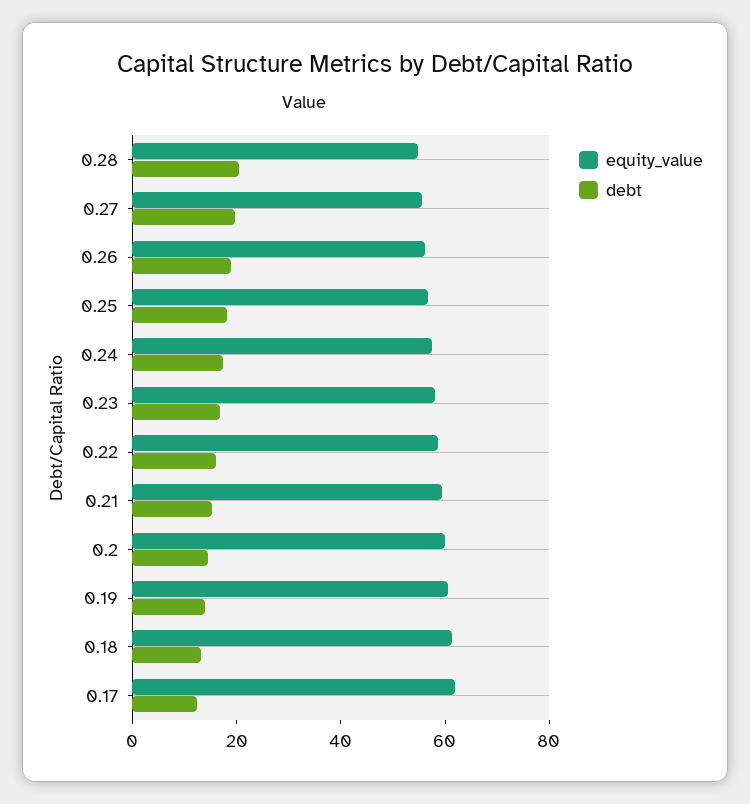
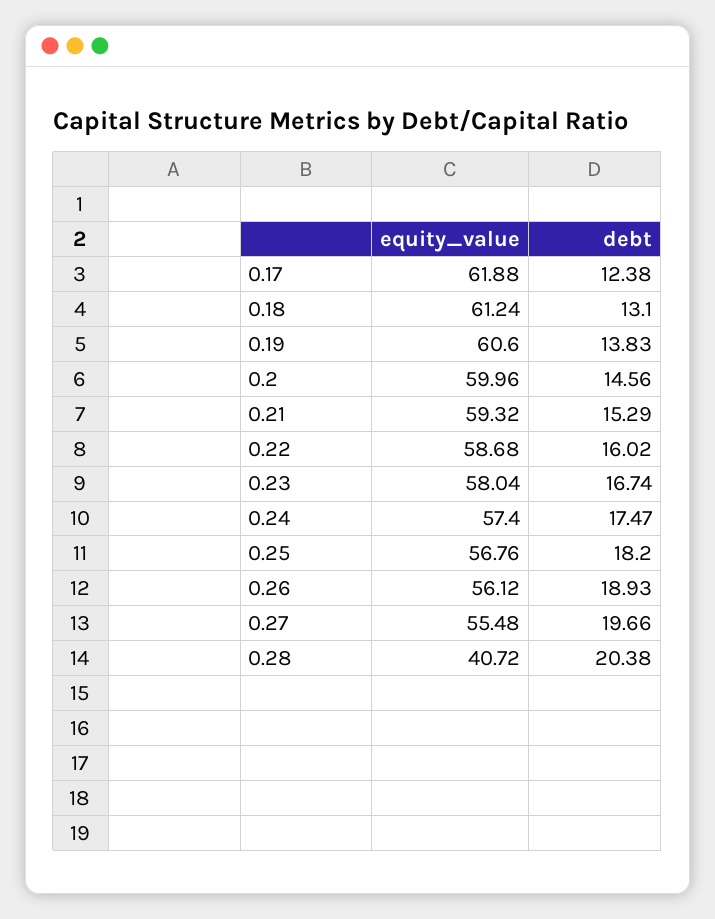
equity_value, 0.28: 55 -> 40.72

